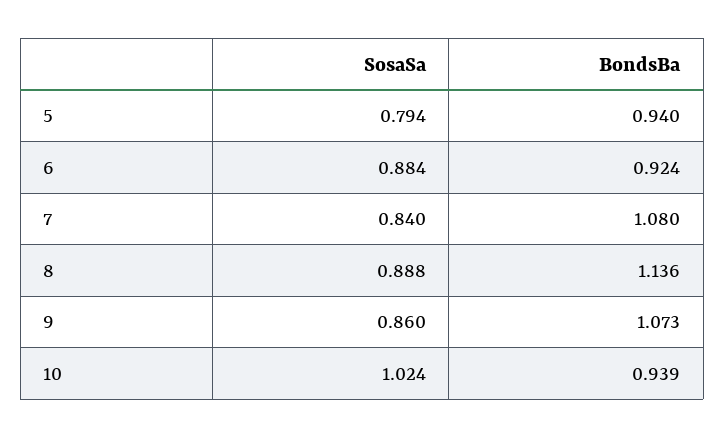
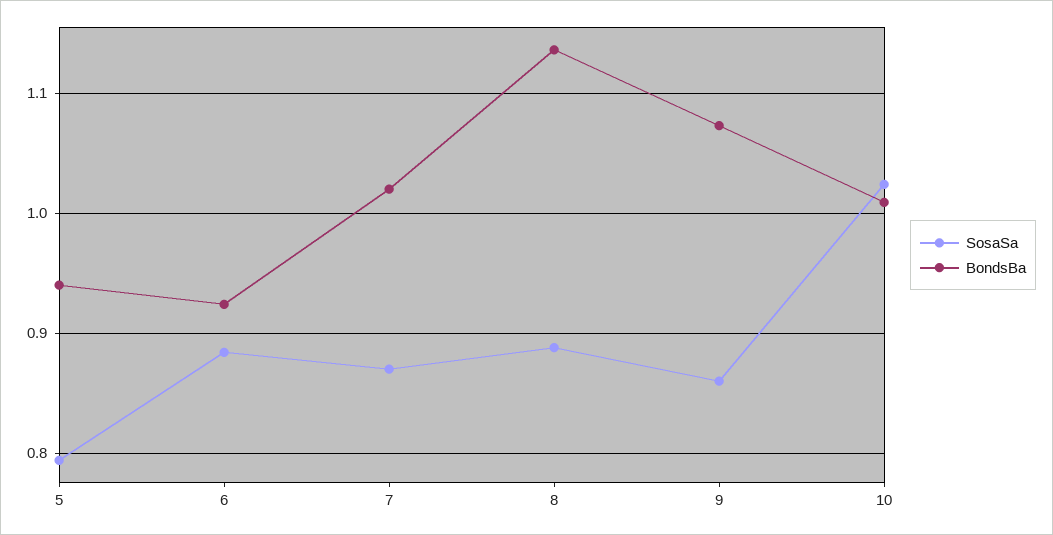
SosaSa, 7: 0.84 -> 0.87
BondsBa, 7: 1.08 -> 1.02
BondsBa, 10: 0.939 -> 1.01

